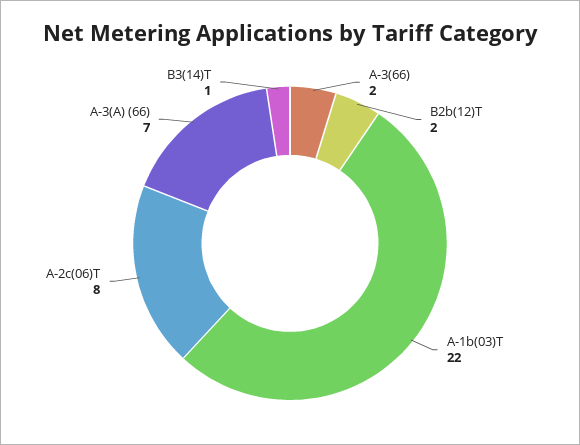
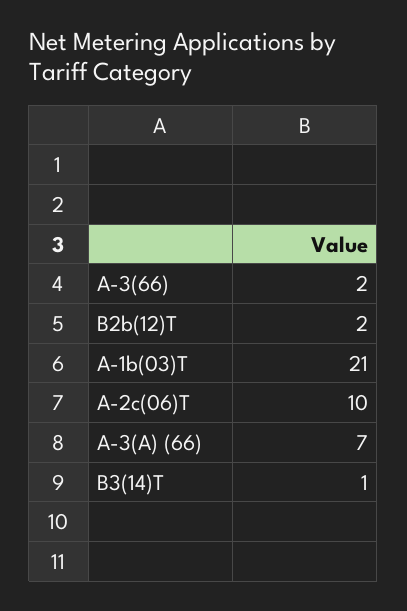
A-1b(03)T: 22 -> 21
A-2c(06)T: 8 -> 10

